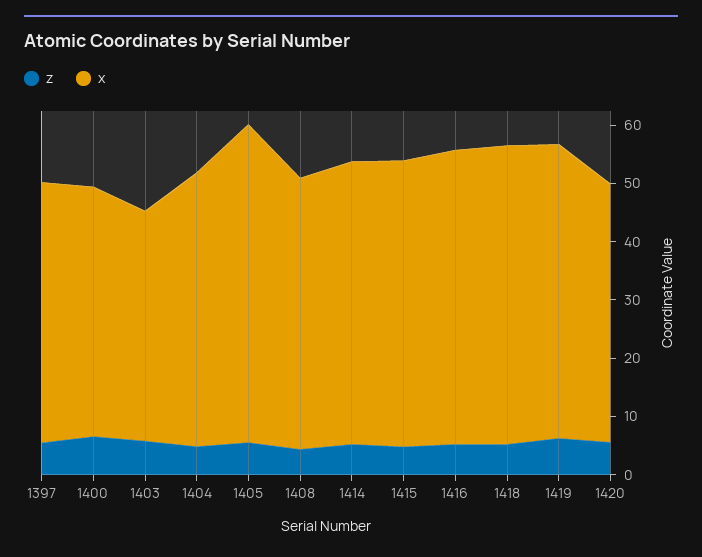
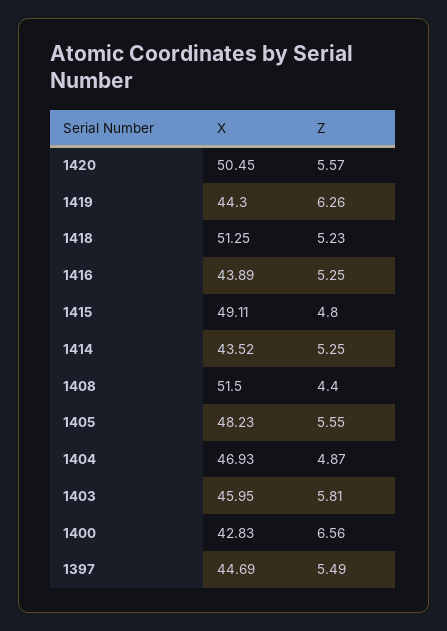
x, 1403: 40 -> 45.95
x, 1405: 54 -> 48.23
x, 1408: 46 -> 51.5
x, 1414: 48 -> 43.52
x, 1416: 50 -> 43.89
x, 1419: 50 -> 44.3
x, 1420: 44 -> 50.45

